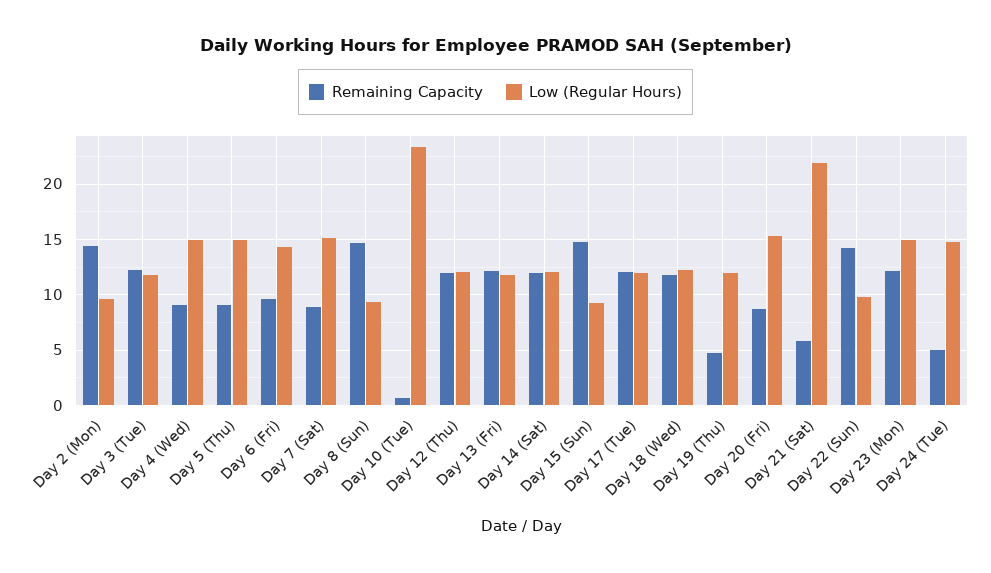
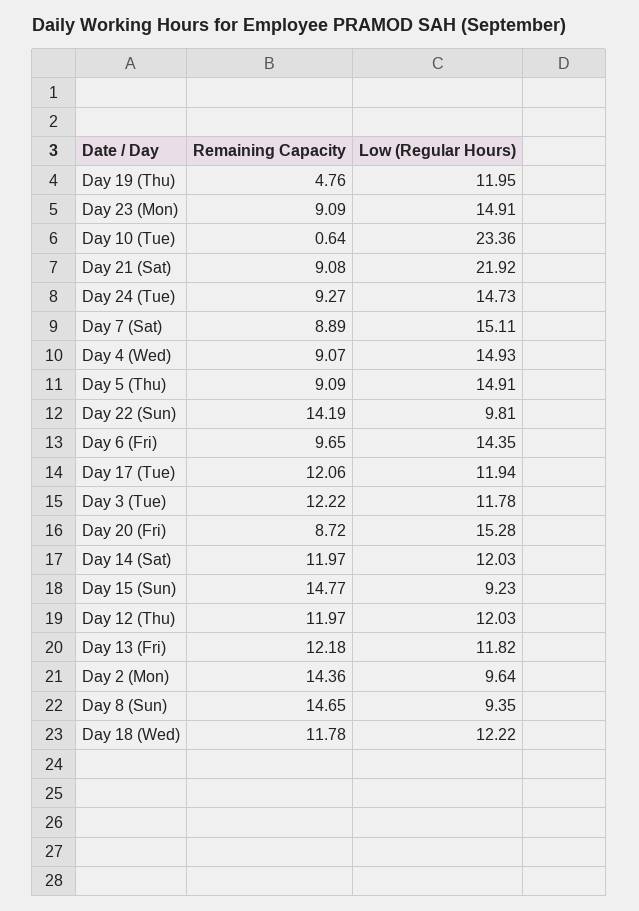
Remaining Capacity, Day 21 (Sat): 6 -> 9.08
Remaining Capacity, Day 23 (Mon): 12 -> 9.09
Remaining Capacity, Day 24 (Tue): 5 -> 9.27

